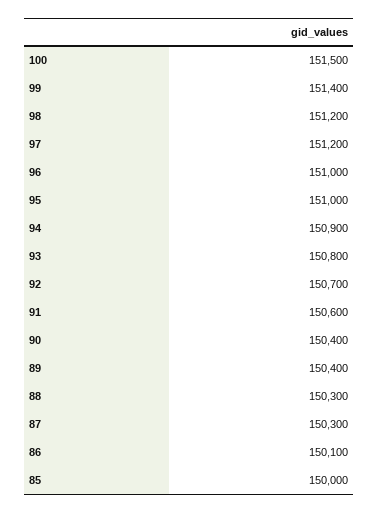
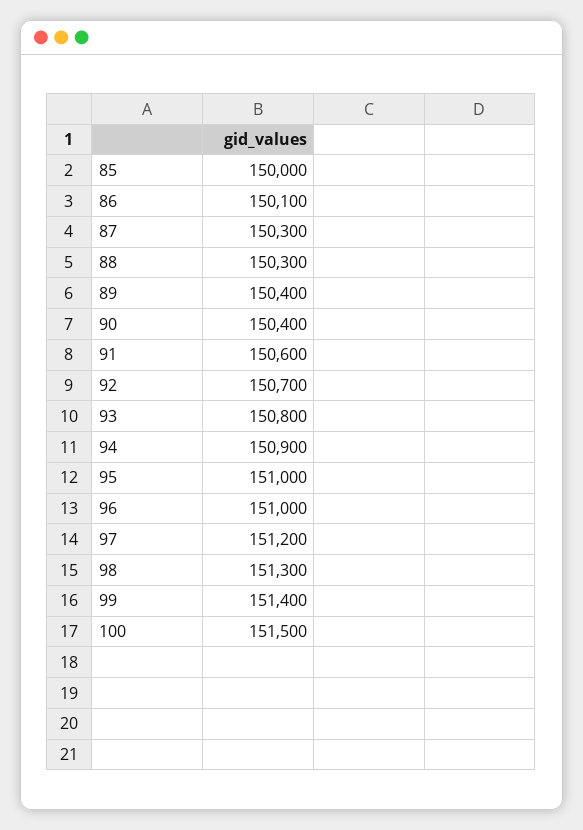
98: 151200 -> 151300

